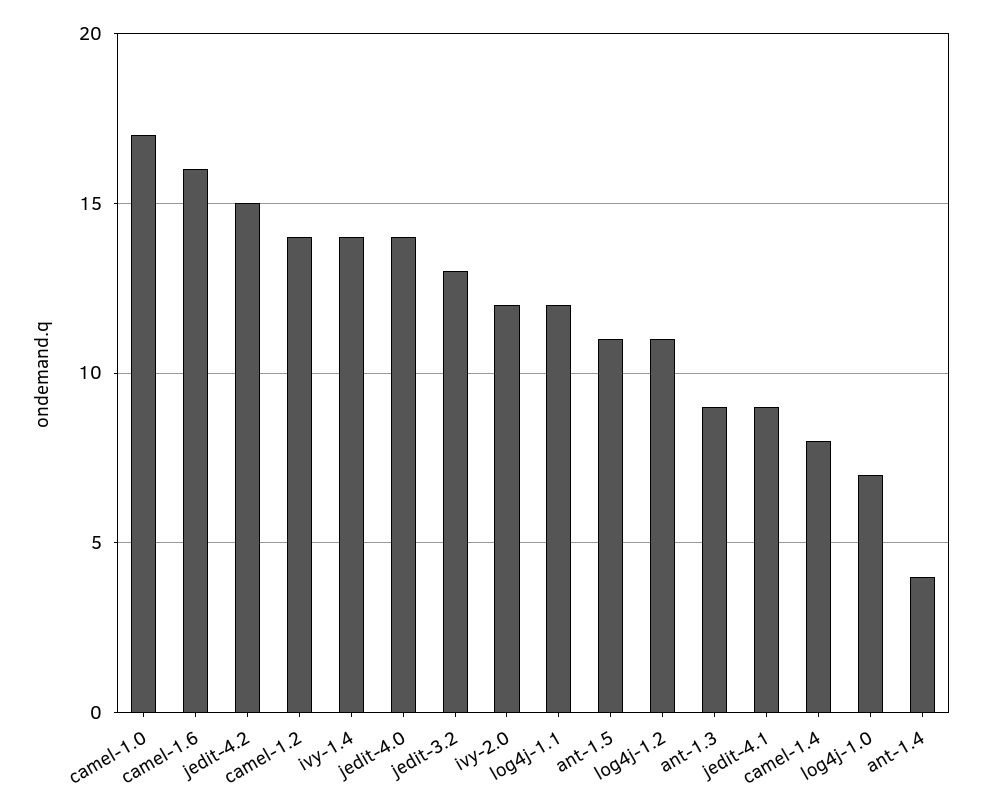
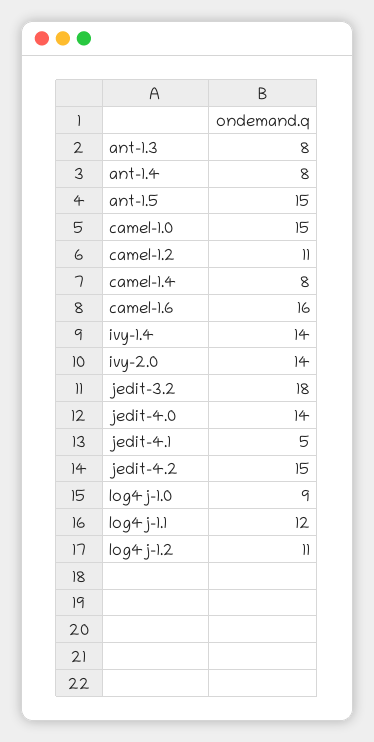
camel-1.0: 17 -> 15
camel-1.2: 14 -> 11
jedit-3.2: 13 -> 18
ivy-2.0: 12 -> 14
ant-1.5: 11 -> 15
ant-1.3: 9 -> 8
jedit-4.1: 9 -> 5
log4j-1.0: 7 -> 9
ant-1.4: 4 -> 8

